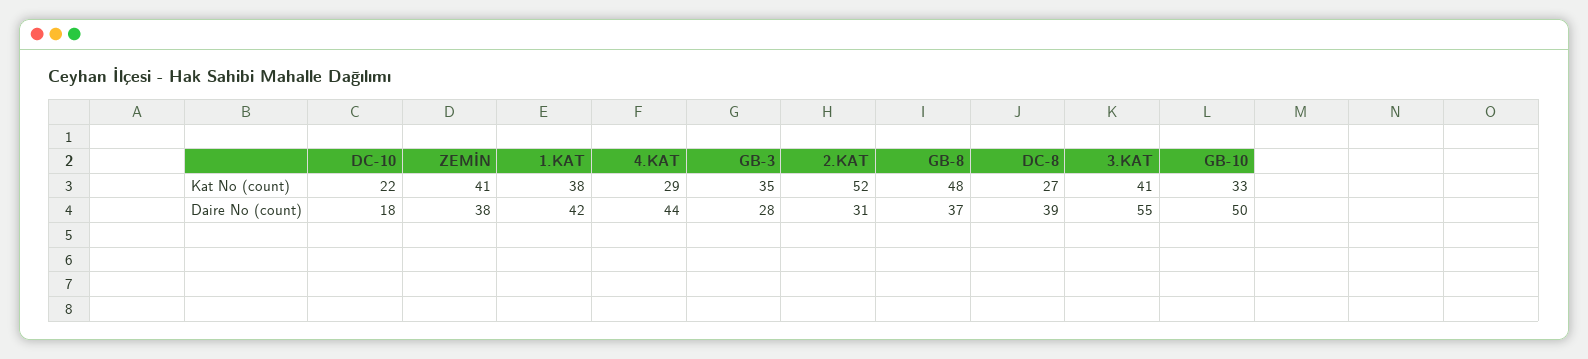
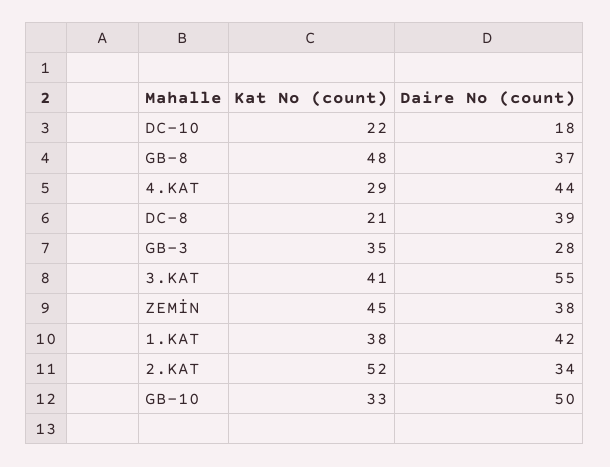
ZEMİN, Kat No (count): 41 -> 45
DC-8, Kat No (count): 27 -> 21
2.KAT, Daire No (count): 31 -> 34

